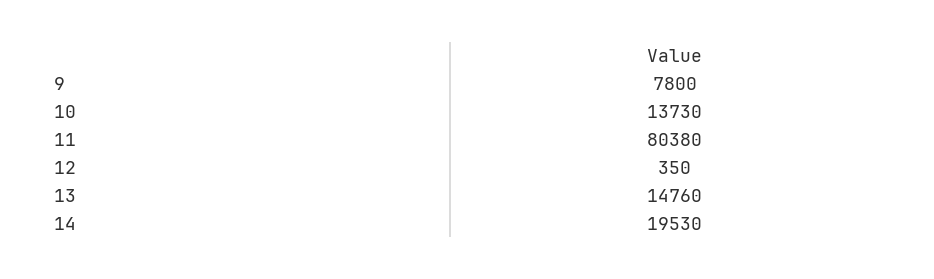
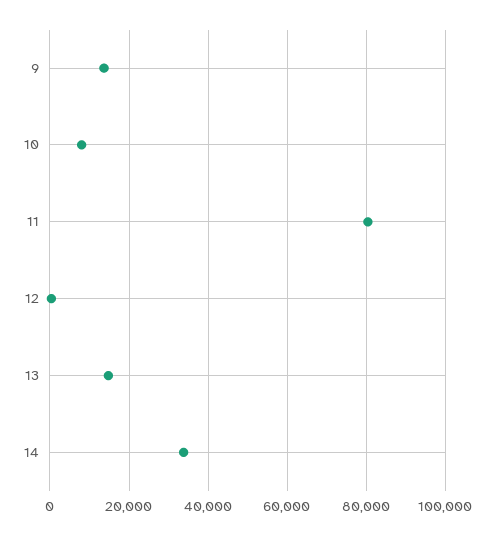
9: 7800 -> 14000
10: 13730 -> 8000
14: 19530 -> 34000

